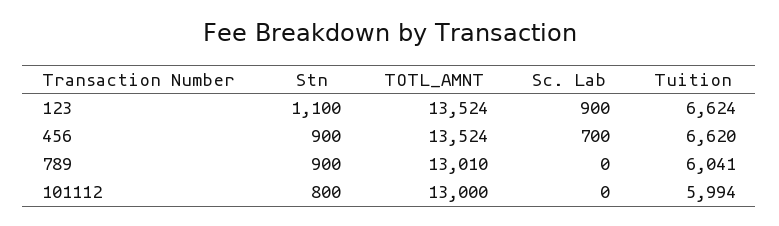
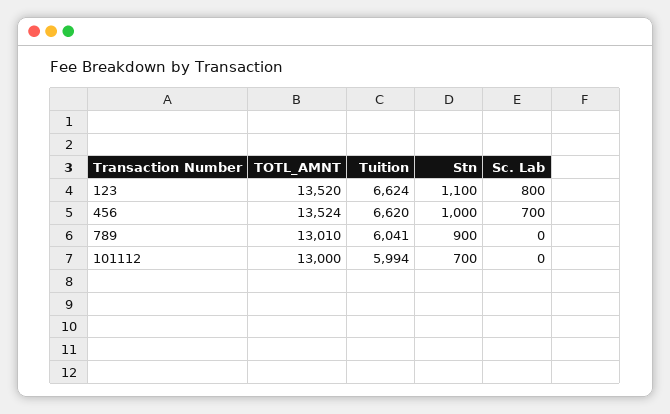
TOTL_AMNT, 123: 13524 -> 13520
Sc. Lab, 123: 900 -> 800
Stn, 456: 900 -> 1000
Stn, 101112: 800 -> 700

